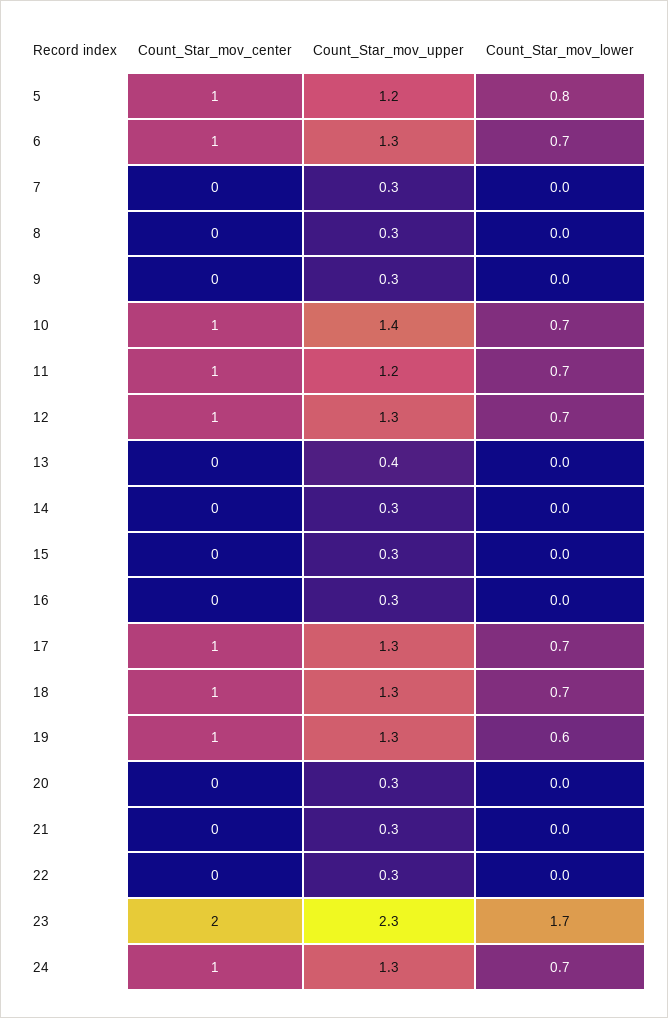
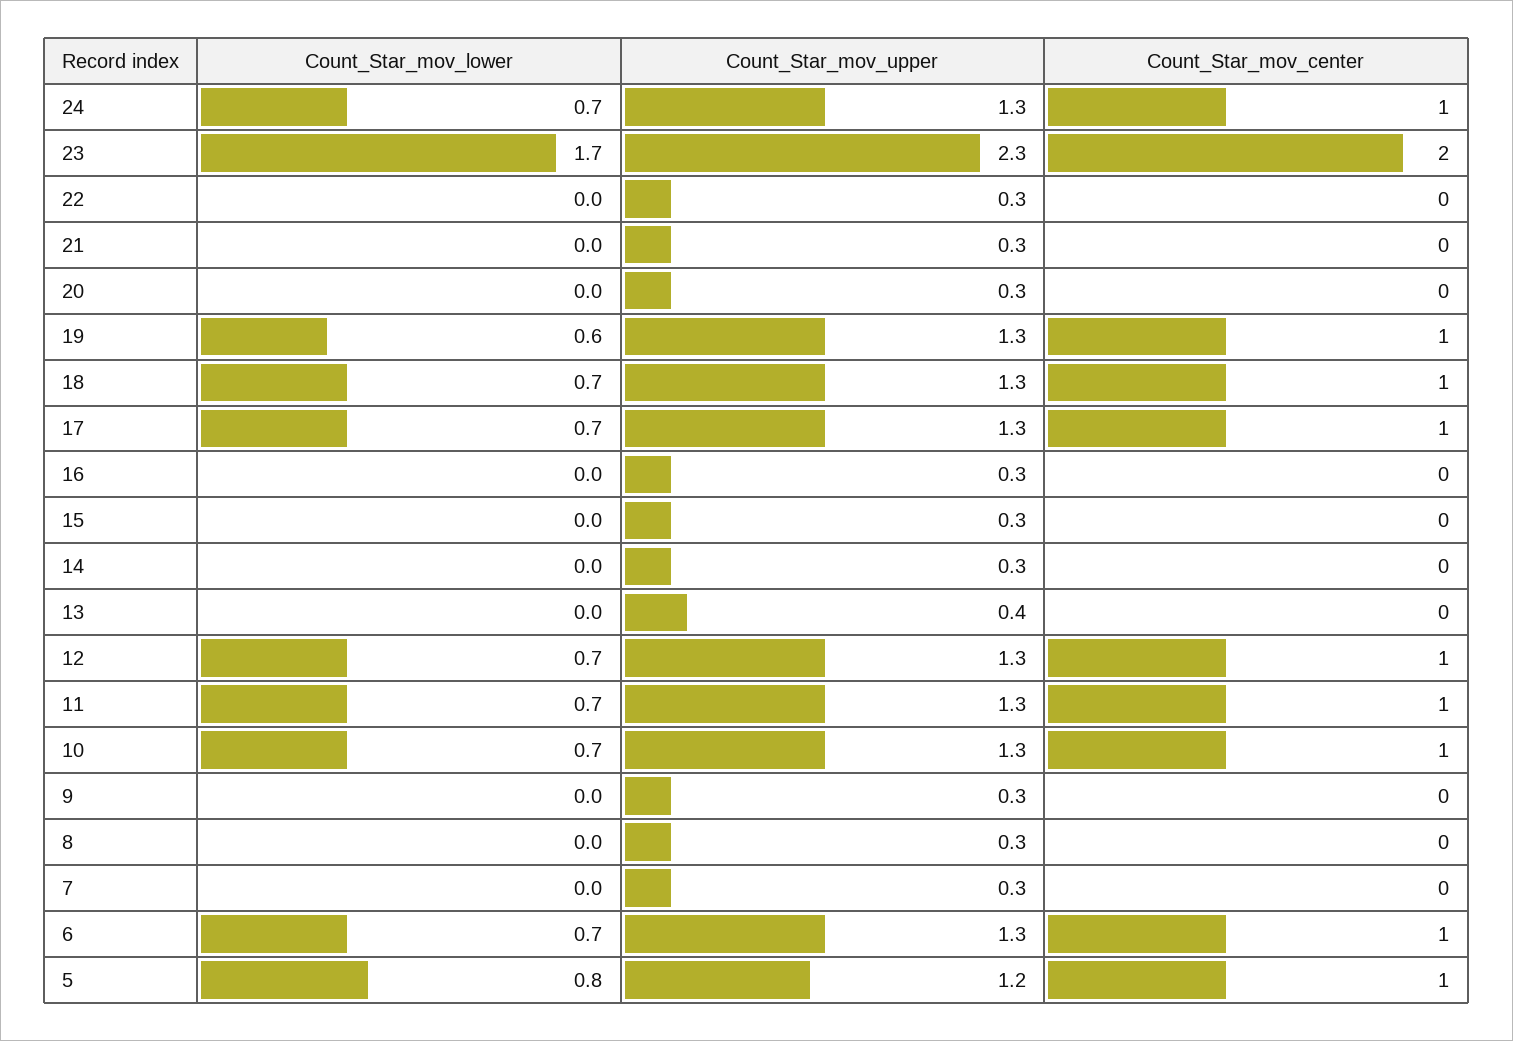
Count_Star_mov_upper, 10: 1.4 -> 1.3
Count_Star_mov_upper, 11: 1.2 -> 1.3

